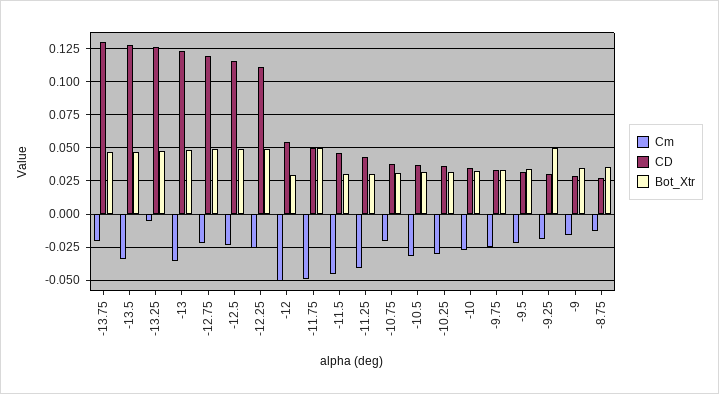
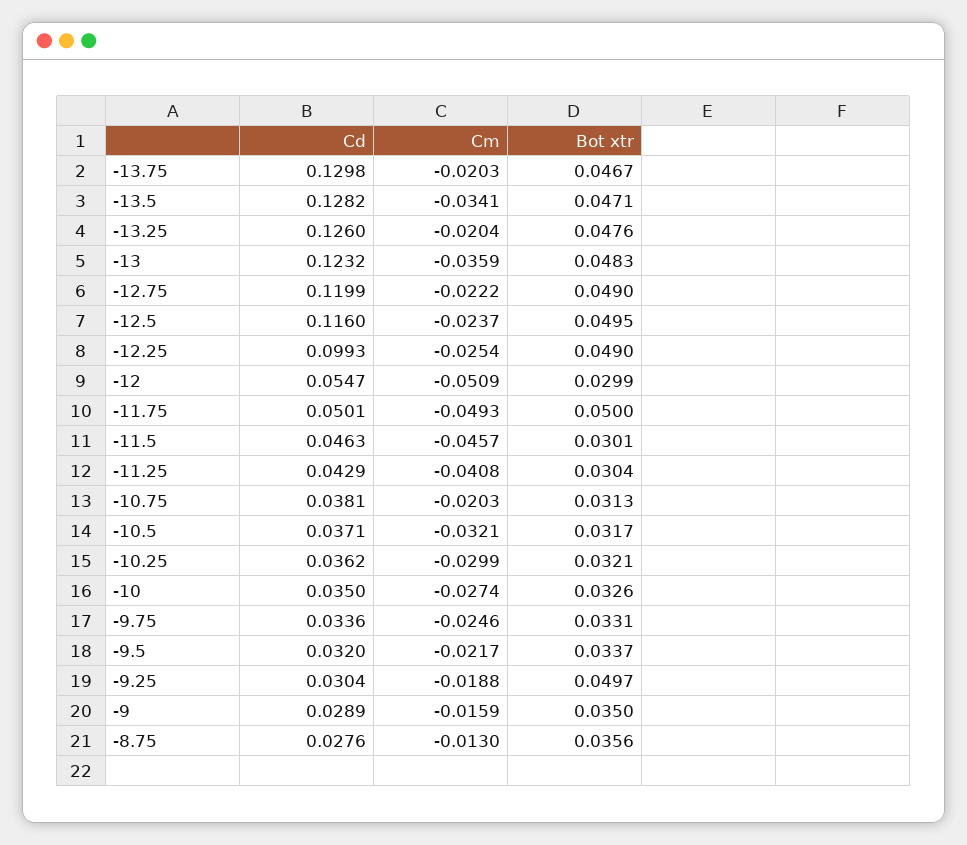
Cm, -13.25: -0.005 -> -0.0204
CD, -12.25: 0.11 -> 0.0993

